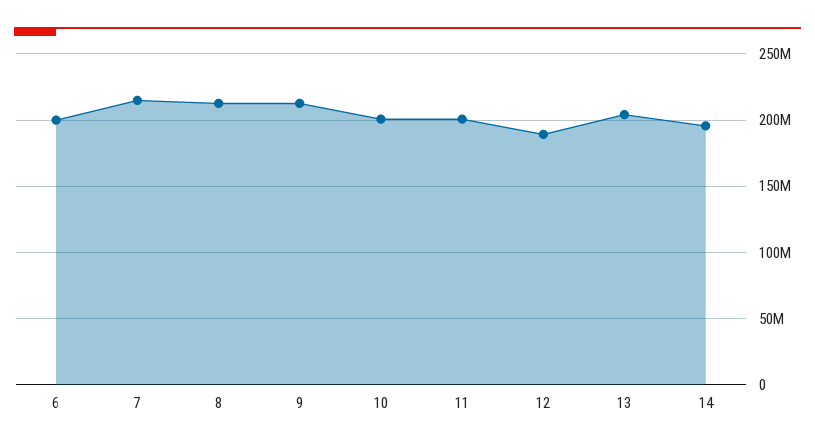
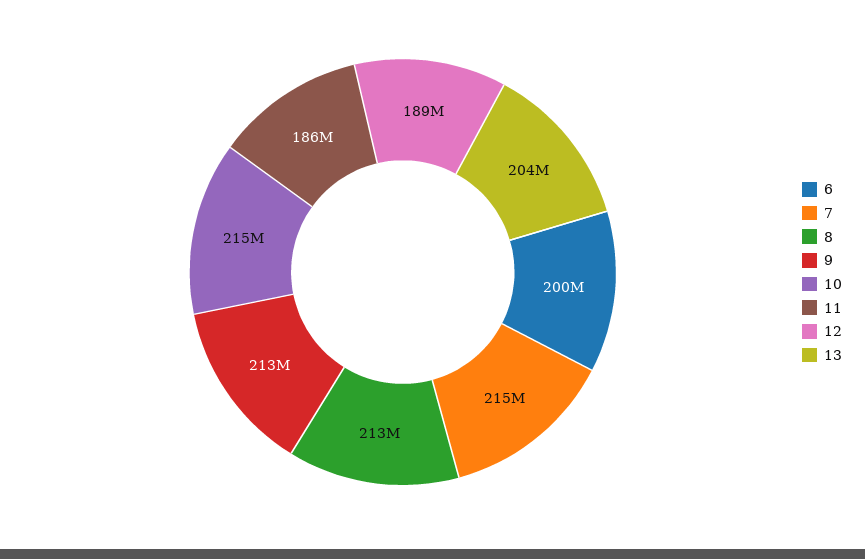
10: 200000000 -> 215000000
11: 200000000 -> 186000000
14: 195000000 -> none

